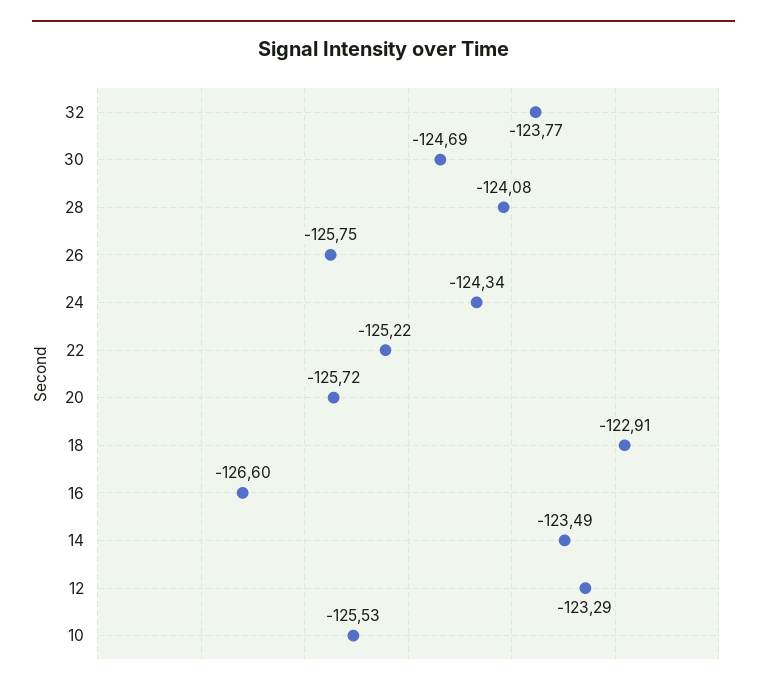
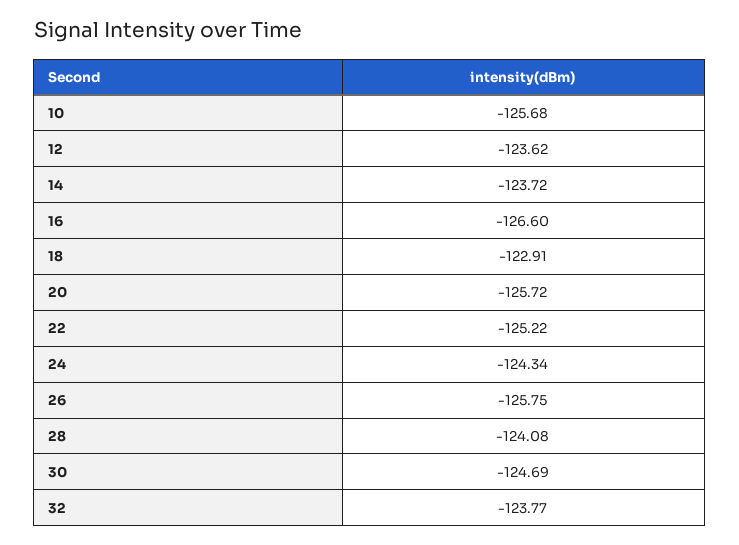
14: -123.49 -> -123.72
12: -123.29 -> -123.62
10: -125.53 -> -125.68

